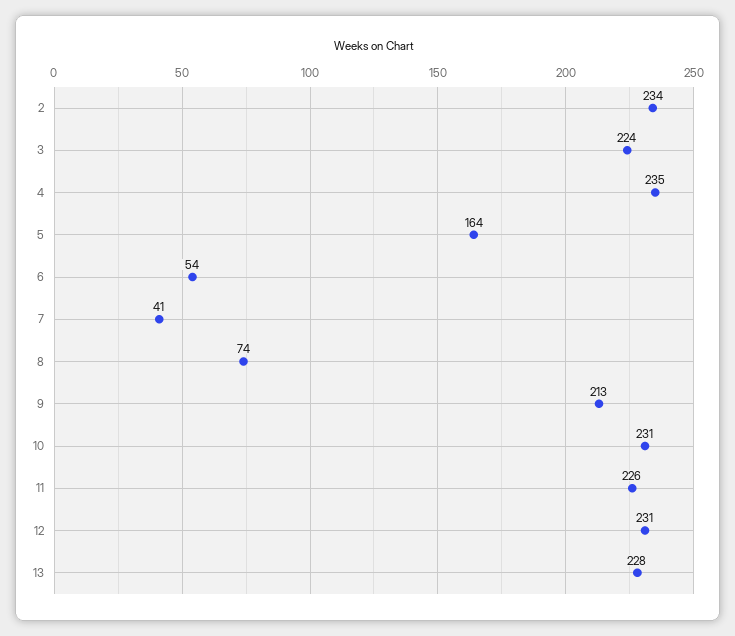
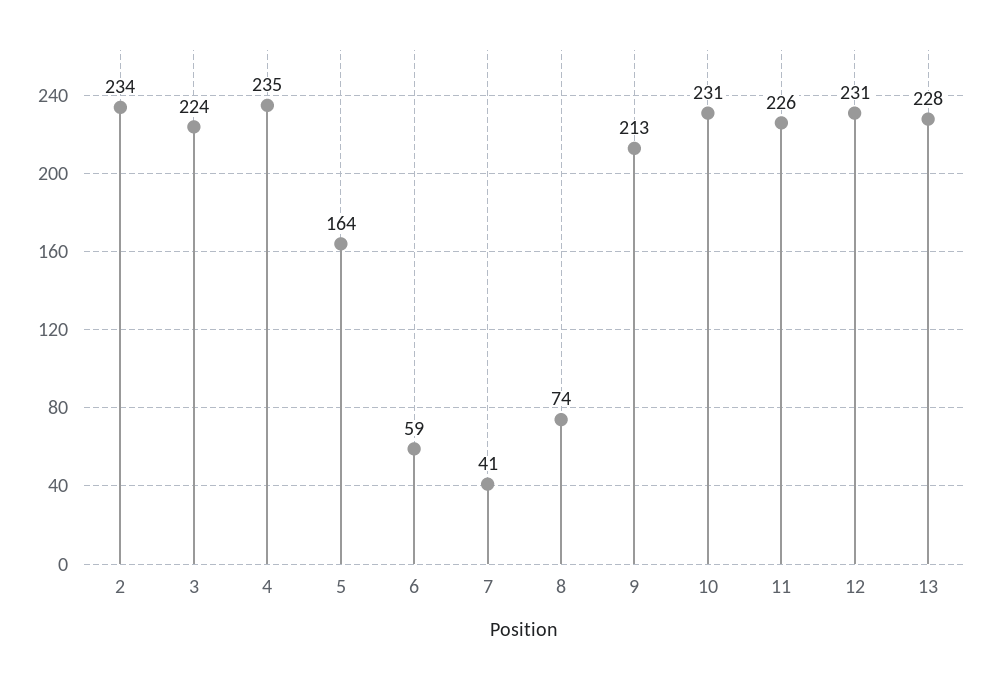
6: 54 -> 59

